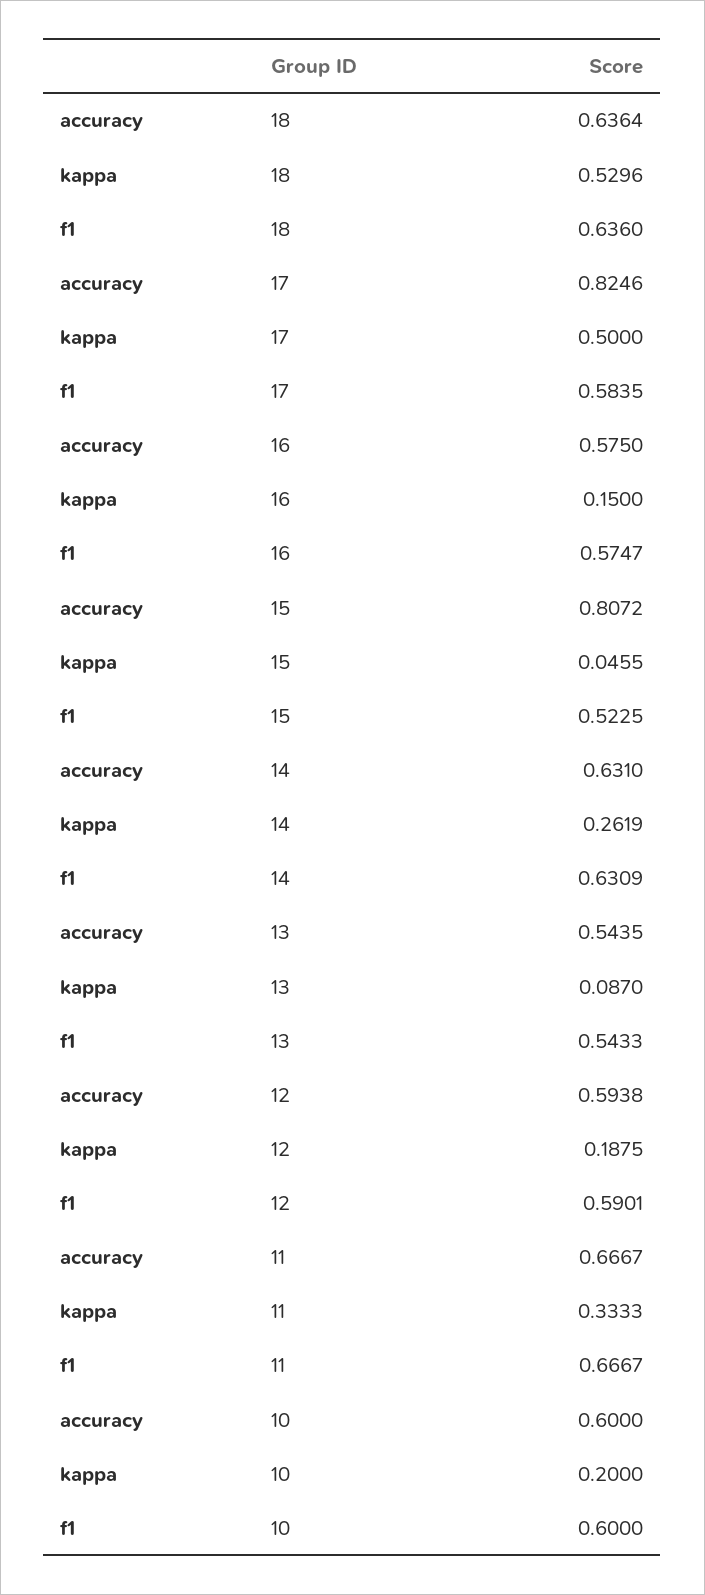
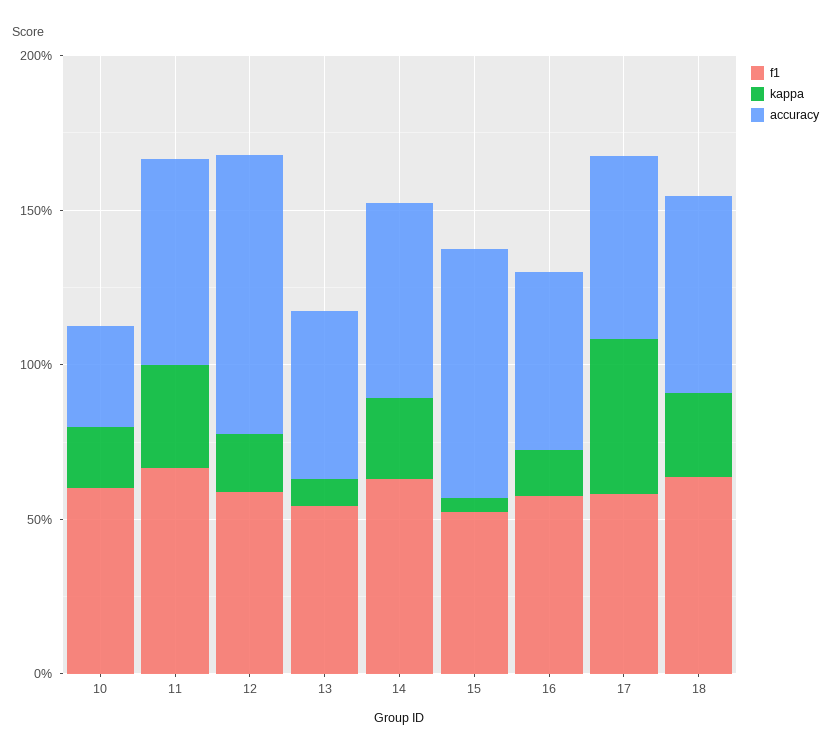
kappa, 18: 0.5296 -> 0.3
accuracy, 17: 0.8246 -> 0.6
accuracy, 12: 0.5938 -> 0.9
accuracy, 10: 0.6 -> 0.3

